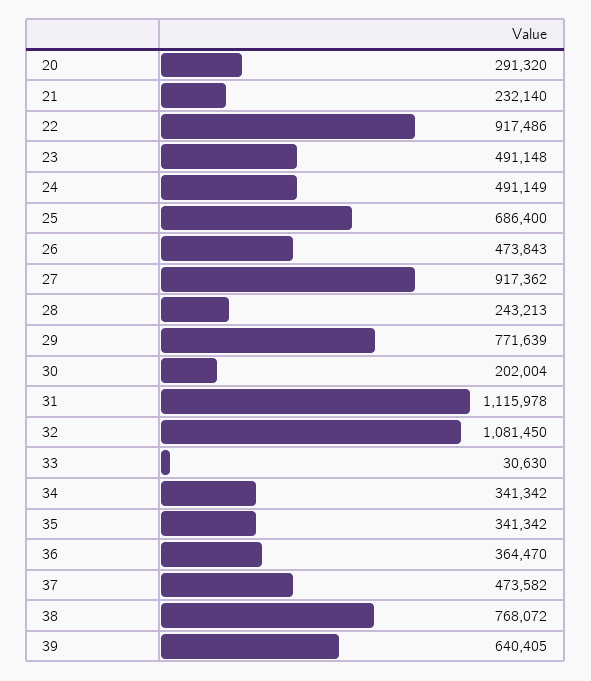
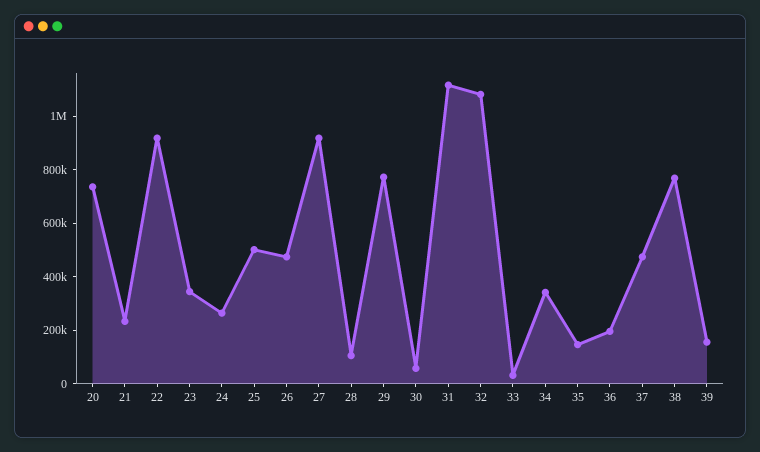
20: 291320 -> 750000
23: 491148 -> 350000
24: 491149 -> 250000
25: 686400 -> 500000
28: 243213 -> 100000
30: 202004 -> 50000
35: 341342 -> 150000
36: 364470 -> 200000
39: 640405 -> 150000

